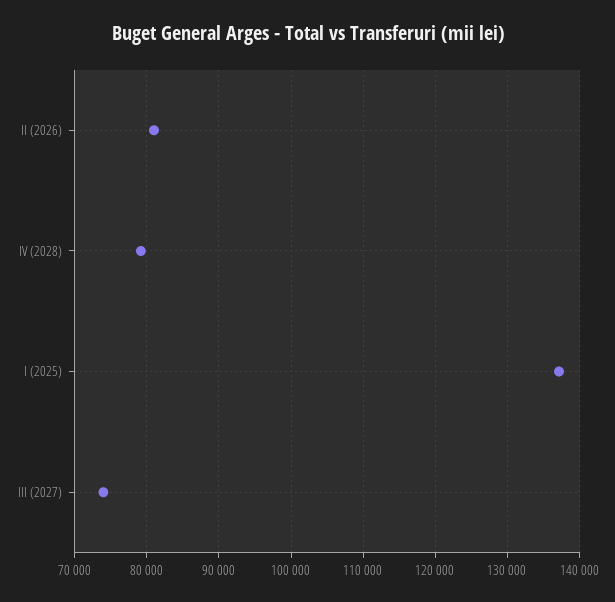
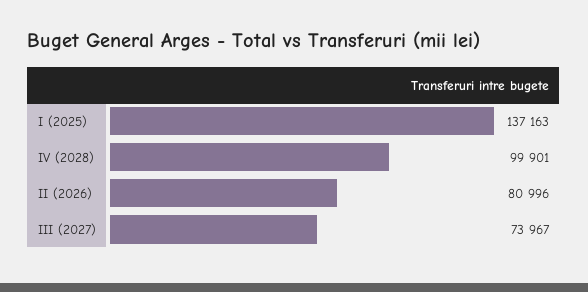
IV (2028): 79000 -> 99901

